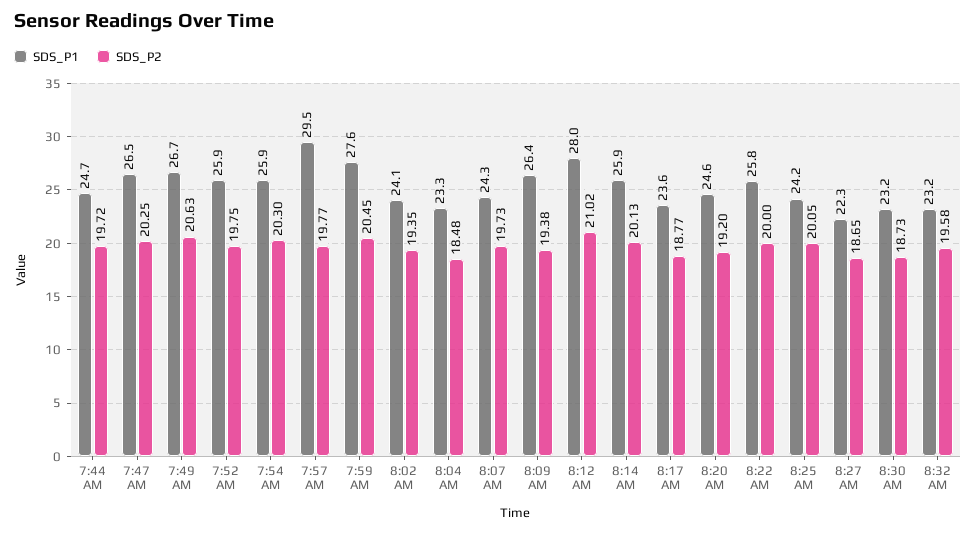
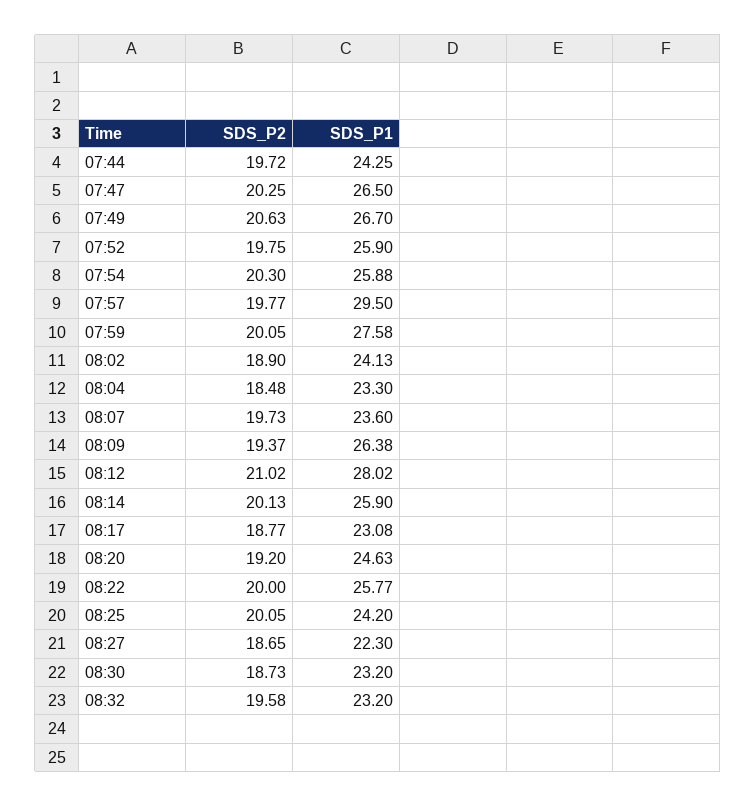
SDS_P1, 7:44 AM: 24.7 -> 24.25
SDS_P2, 7:59 AM: 20.45 -> 20.05
SDS_P2, 8:02 AM: 19.35 -> 18.9
SDS_P1, 8:07 AM: 24.3 -> 23.6
SDS_P2, 8:09 AM: 19.38 -> 19.37
SDS_P1, 8:17 AM: 23.6 -> 23.08

